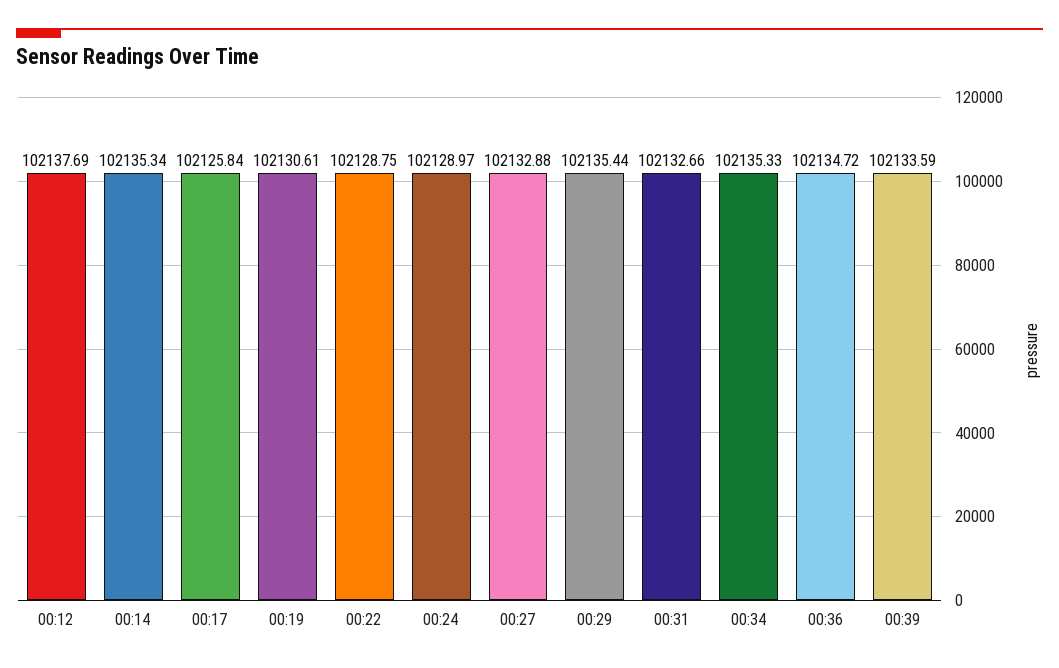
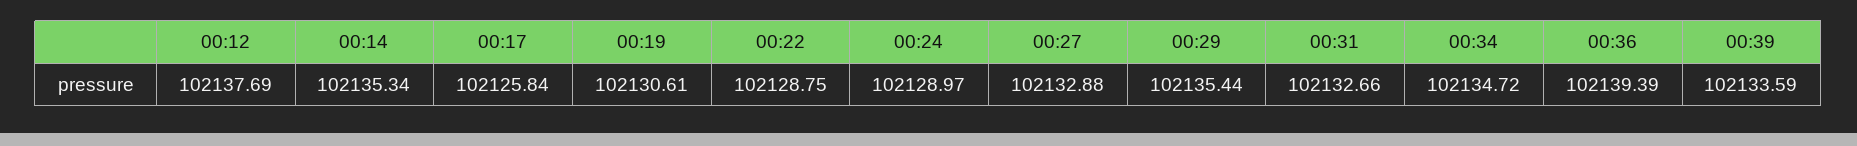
00:34: 102135.33 -> 102134.72
00:36: 102134.72 -> 102139.39

